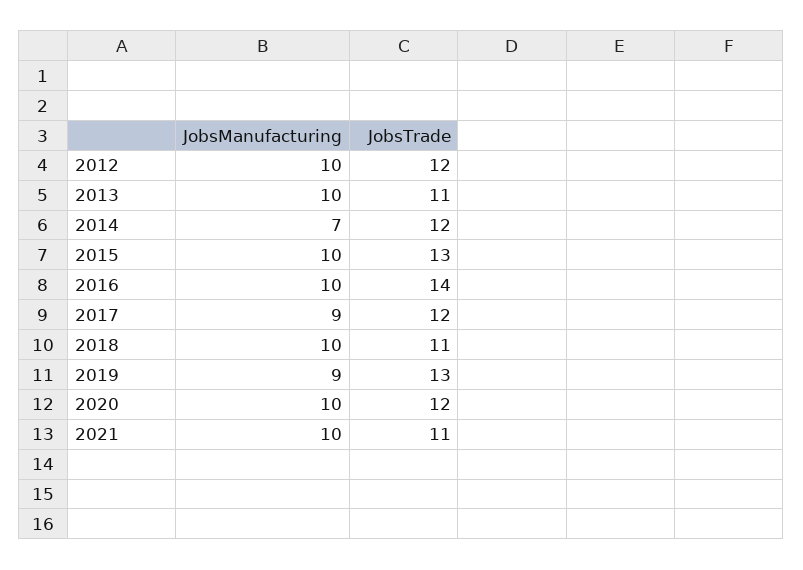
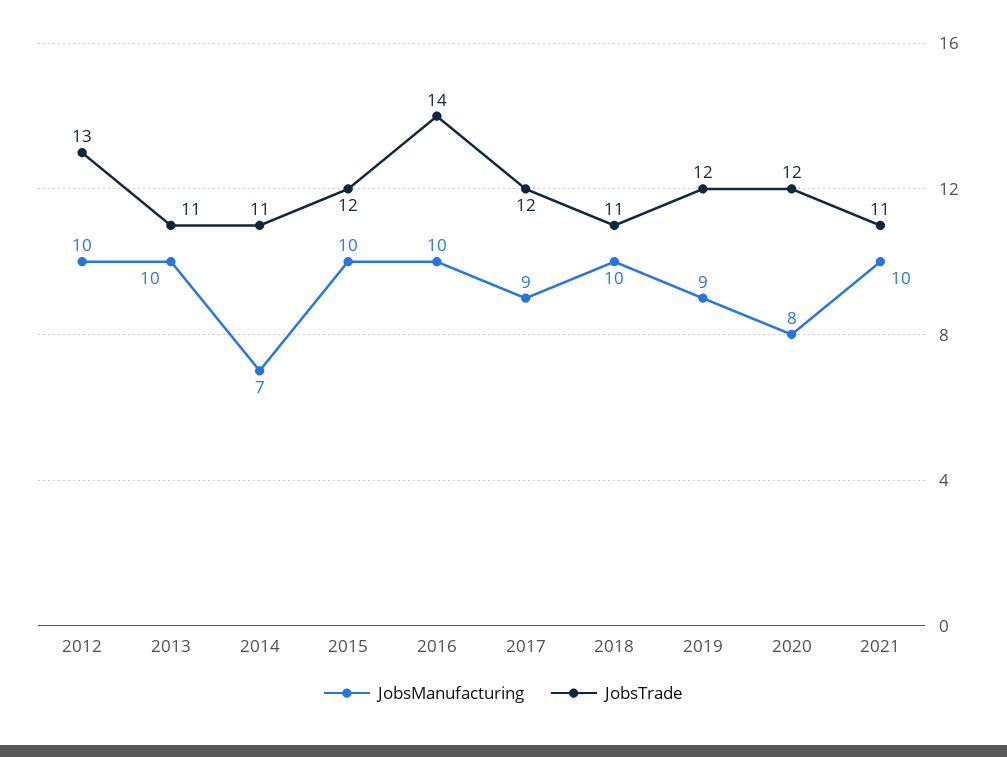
JobsTrade, 2012: 12 -> 13
JobsTrade, 2014: 12 -> 11
JobsTrade, 2015: 13 -> 12
JobsTrade, 2019: 13 -> 12
JobsManufacturing, 2020: 10 -> 8

